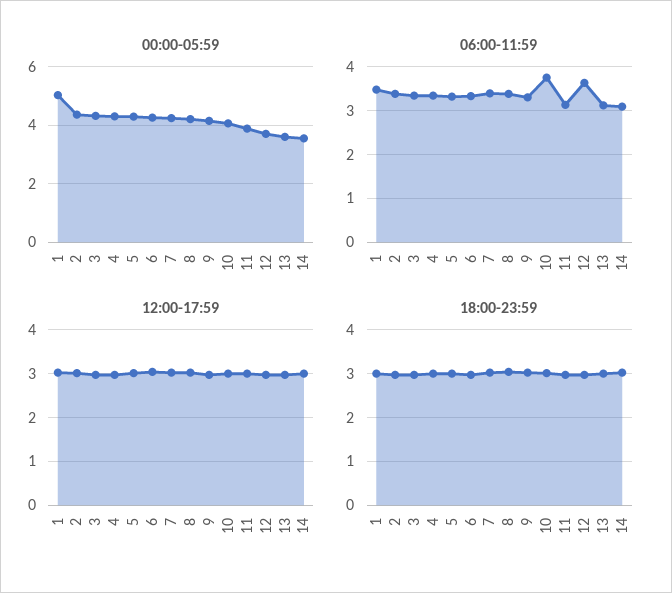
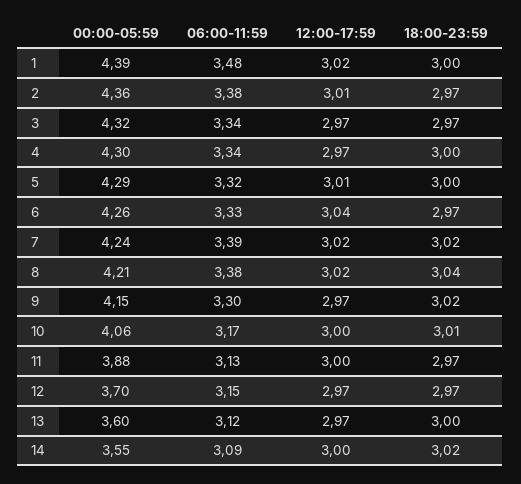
00:00-05:59, 1: 5 -> 4.39
06:00-11:59, 10: 3.8 -> 3.17
06:00-11:59, 12: 3.6 -> 3.15

